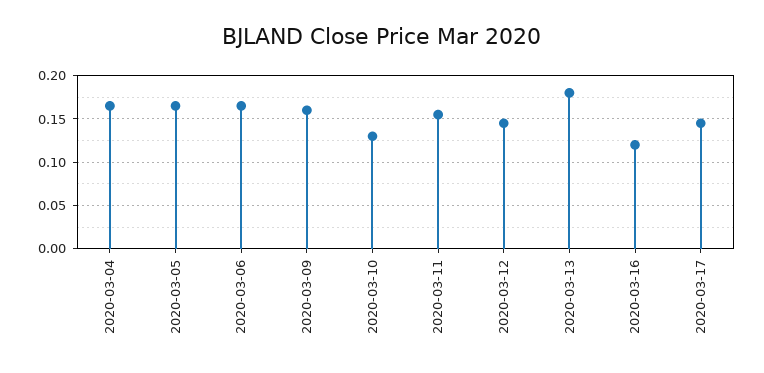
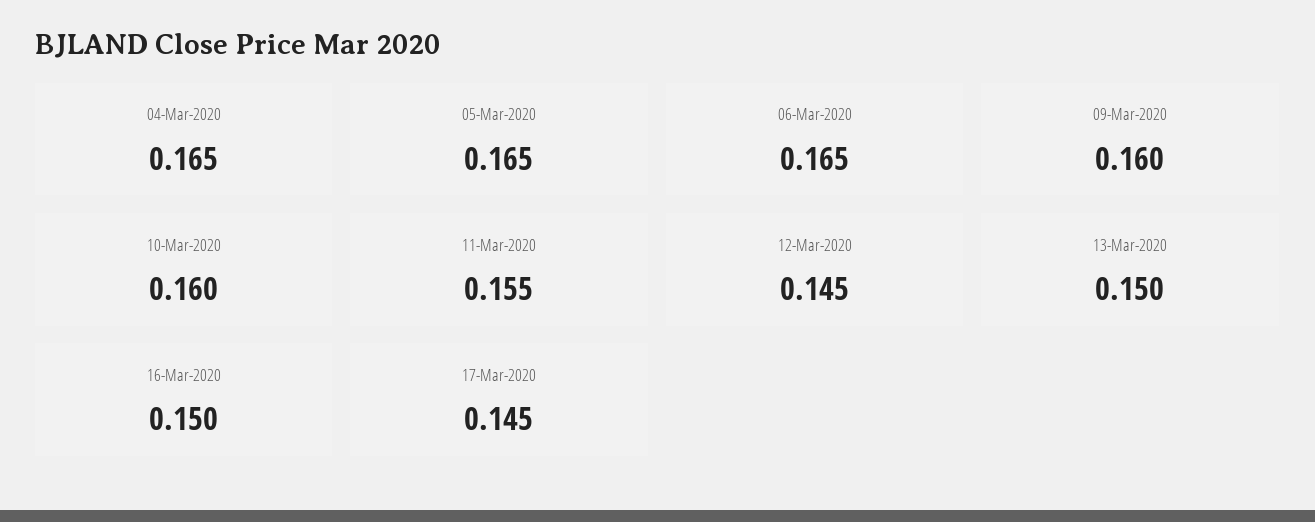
2020-03-10: 0.13 -> 0.16
2020-03-13: 0.18 -> 0.15
2020-03-16: 0.12 -> 0.15

